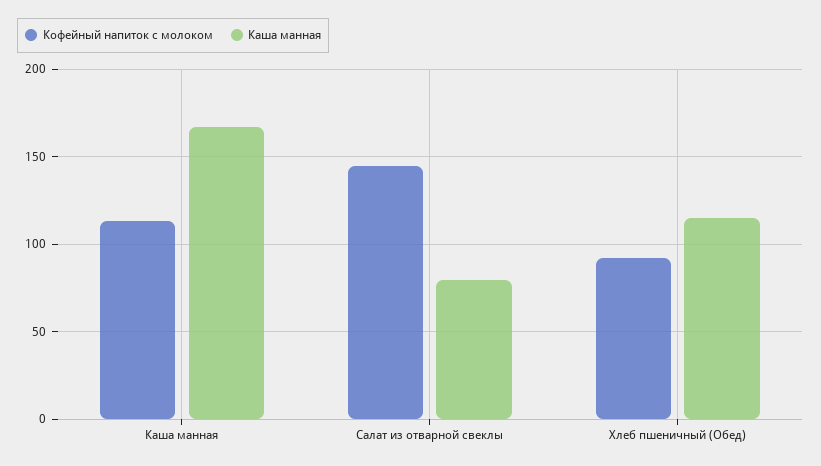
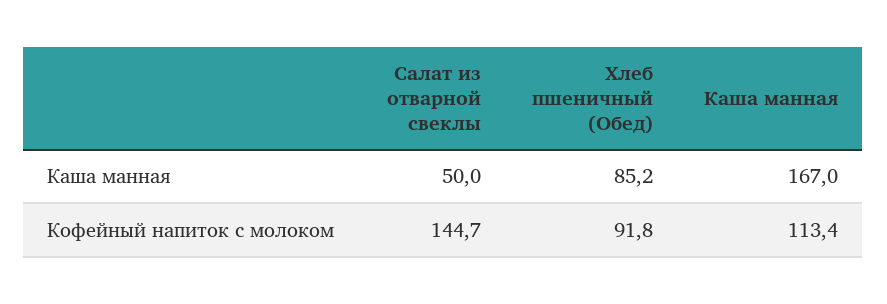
Каша манная, Салат из отварной свеклы: 80 -> 50
Каша манная, Хлеб пшеничный (Обед): 115 -> 85.2

